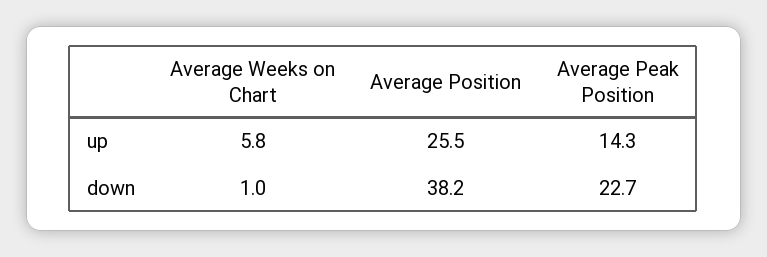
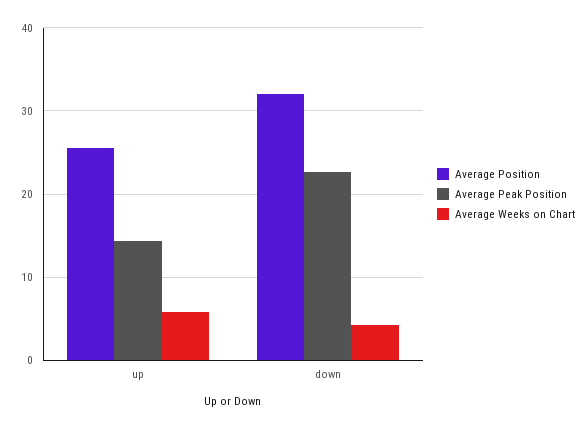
Average Weeks on Chart, down: 1 -> 4
Average Position, down: 38.2 -> 32

